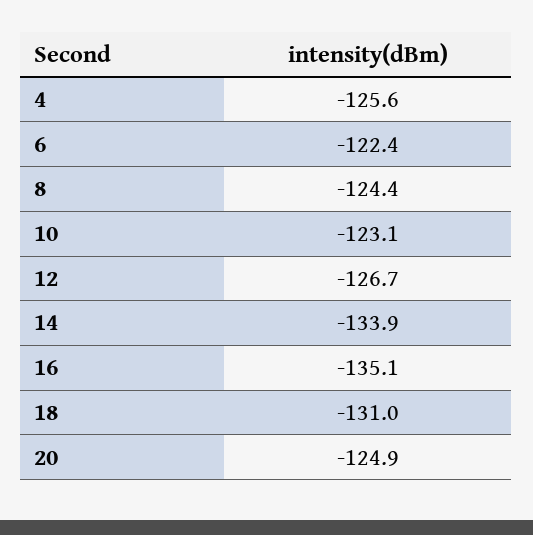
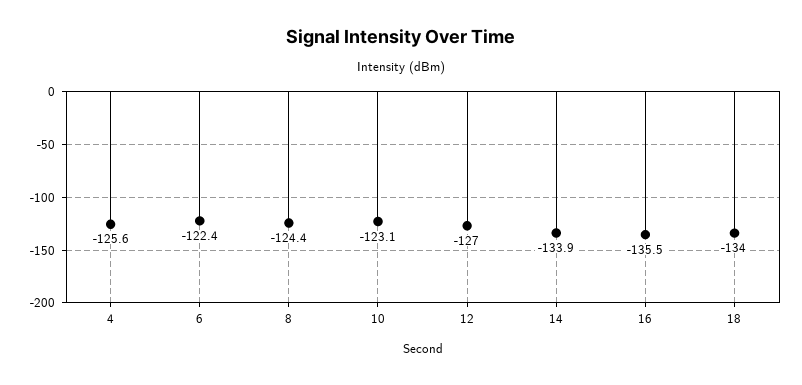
12: -126.7 -> -127
16: -135.1 -> -135.5
18: -131 -> -134
20: -124.9 -> none

